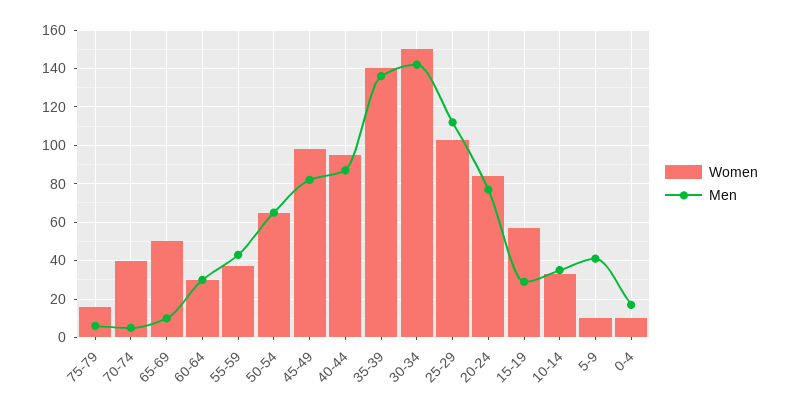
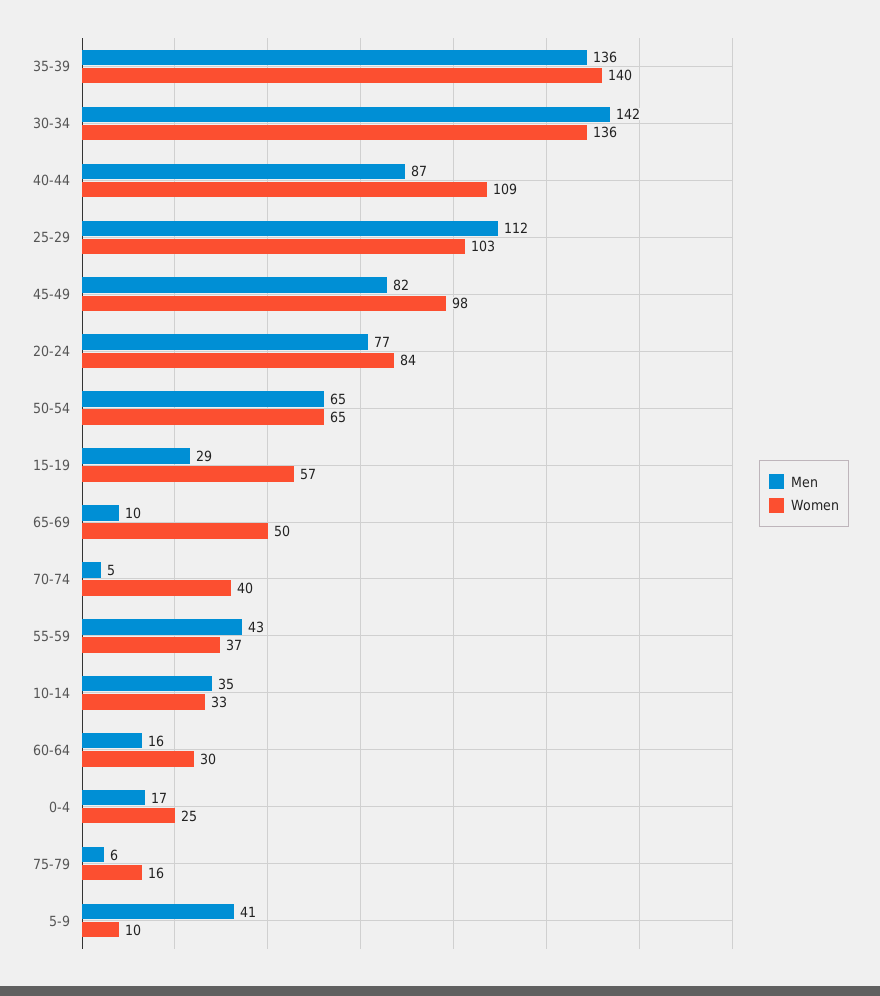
Men, 60-64: 30 -> 16
Women, 40-44: 95 -> 109
Women, 30-34: 150 -> 136
Women, 0-4: 10 -> 25

